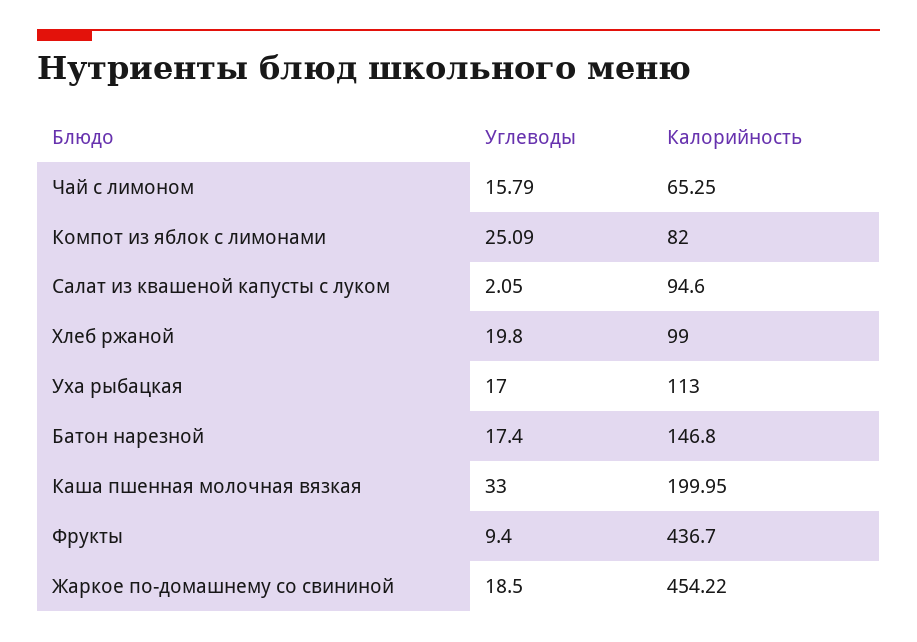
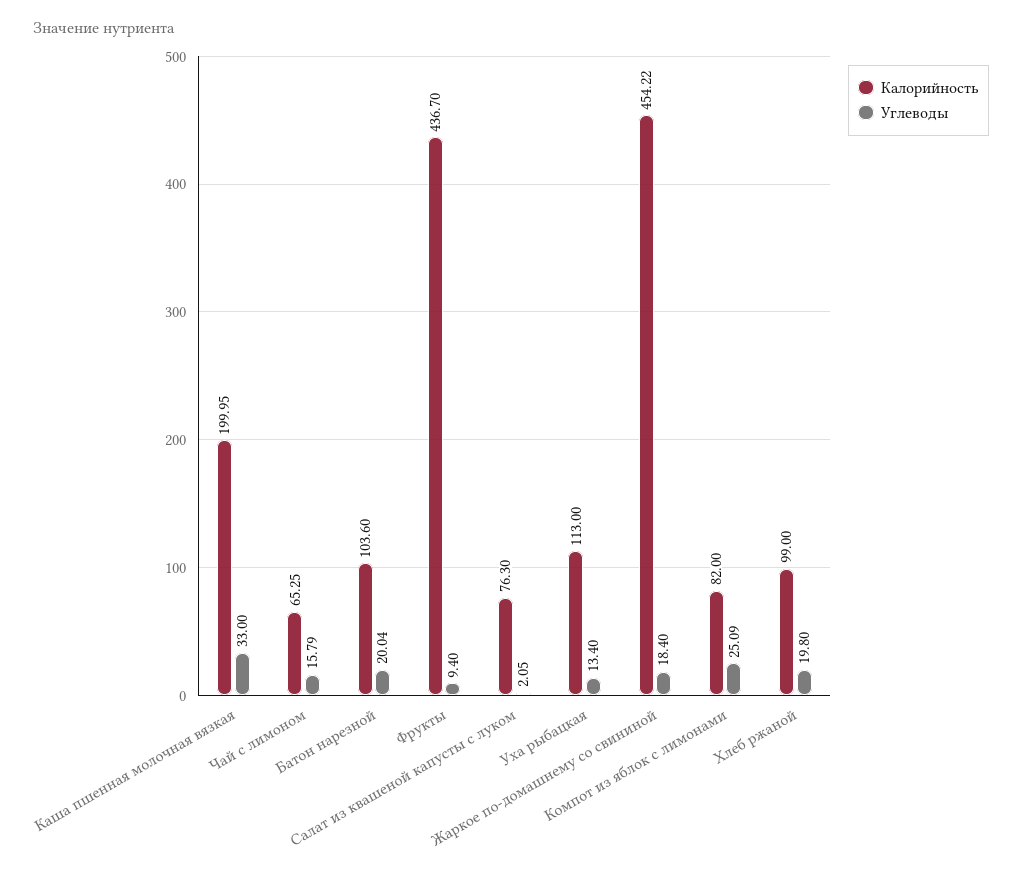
Калорийность, Салат из квашеной капусты с луком: 94.6 -> 76.3
Углеводы, Уха рыбацкая: 17 -> 13.4
Углеводы, Батон нарезной: 17.4 -> 20.04
Калорийность, Батон нарезной: 146.8 -> 103.6
Углеводы, Жаркое по-домашнему со свининой: 18.5 -> 18.4

